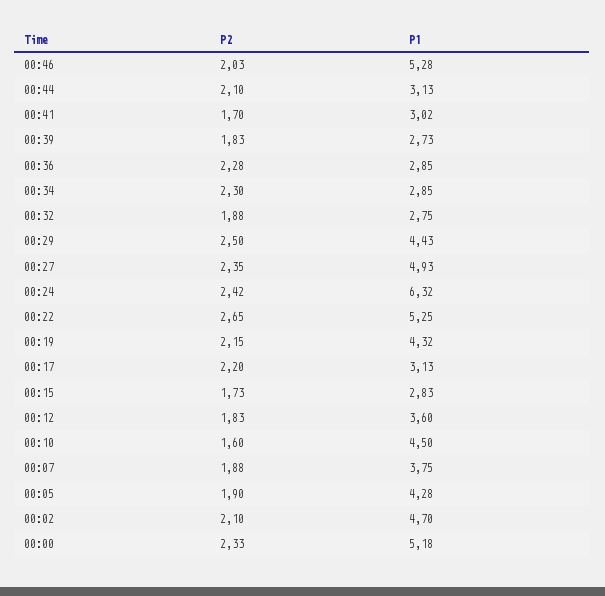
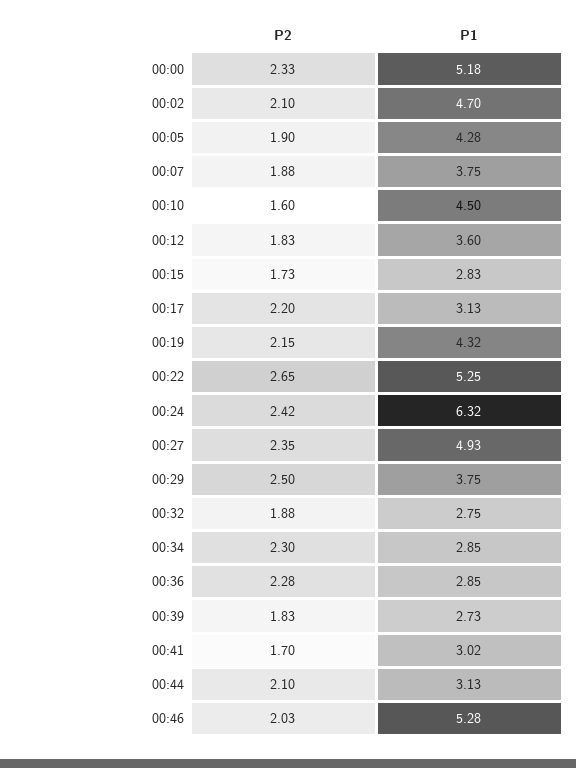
P1, 00:29: 4.43 -> 3.75

